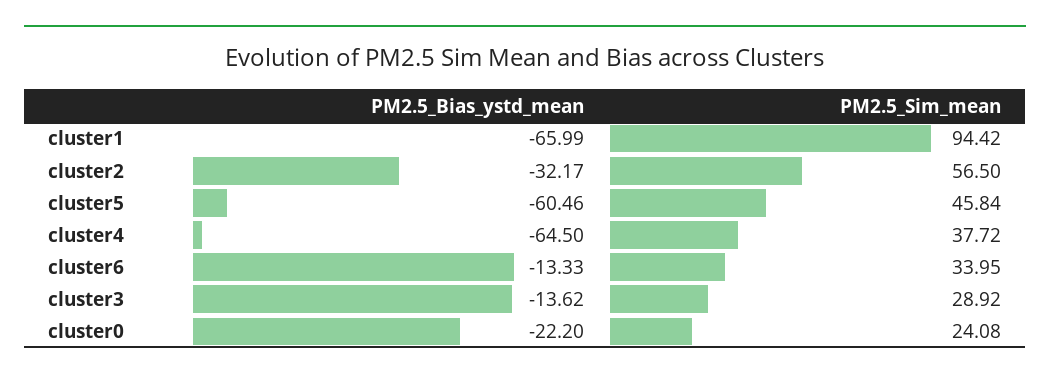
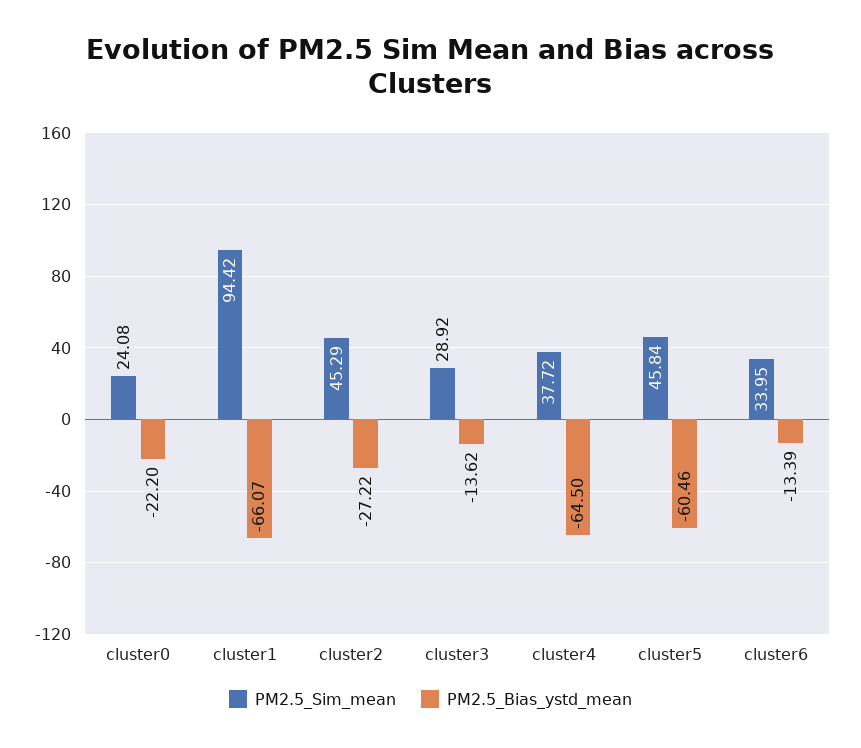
PM2.5_Bias_ystd_mean, cluster1: -65.99 -> -66.07
PM2.5_Bias_ystd_mean, cluster2: -32.17 -> -27.22
PM2.5_Sim_mean, cluster2: 56.5 -> 45.29
PM2.5_Bias_ystd_mean, cluster6: -13.33 -> -13.39

